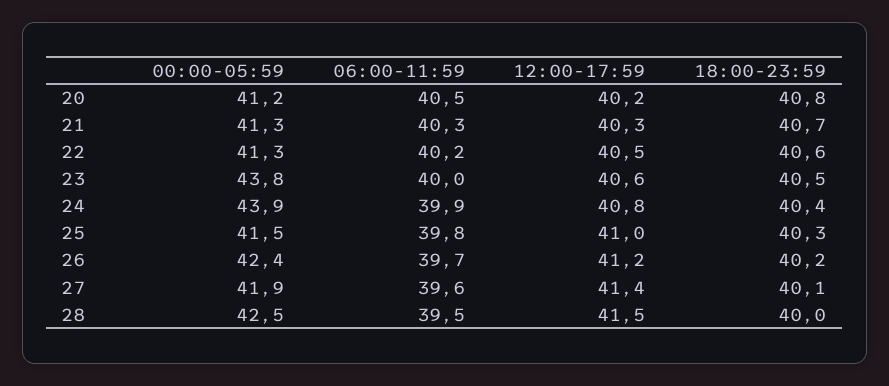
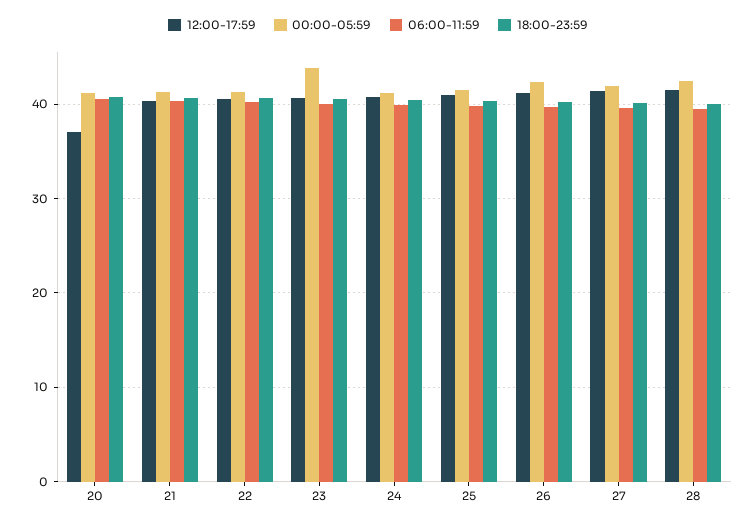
12:00-17:59, 20: 40.2 -> 37
00:00-05:59, 24: 43.9 -> 41

